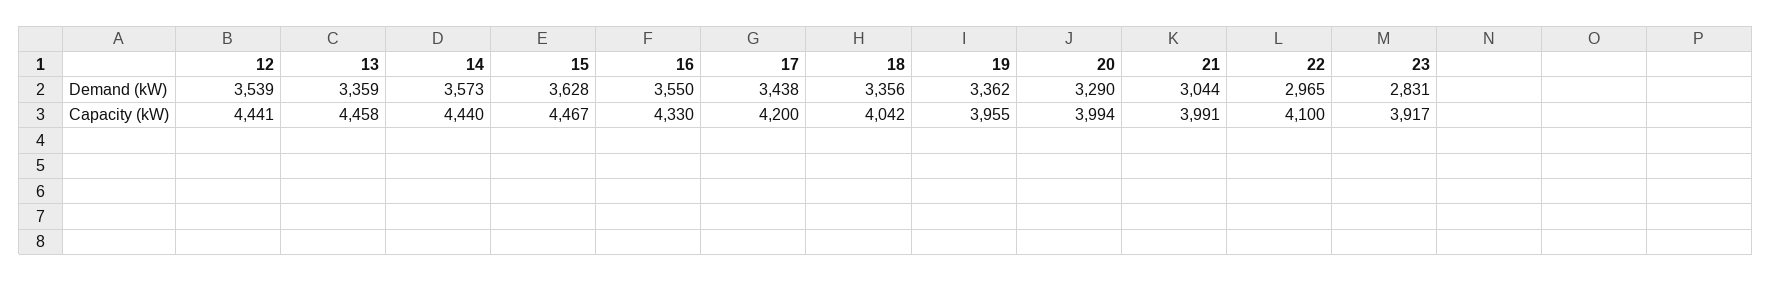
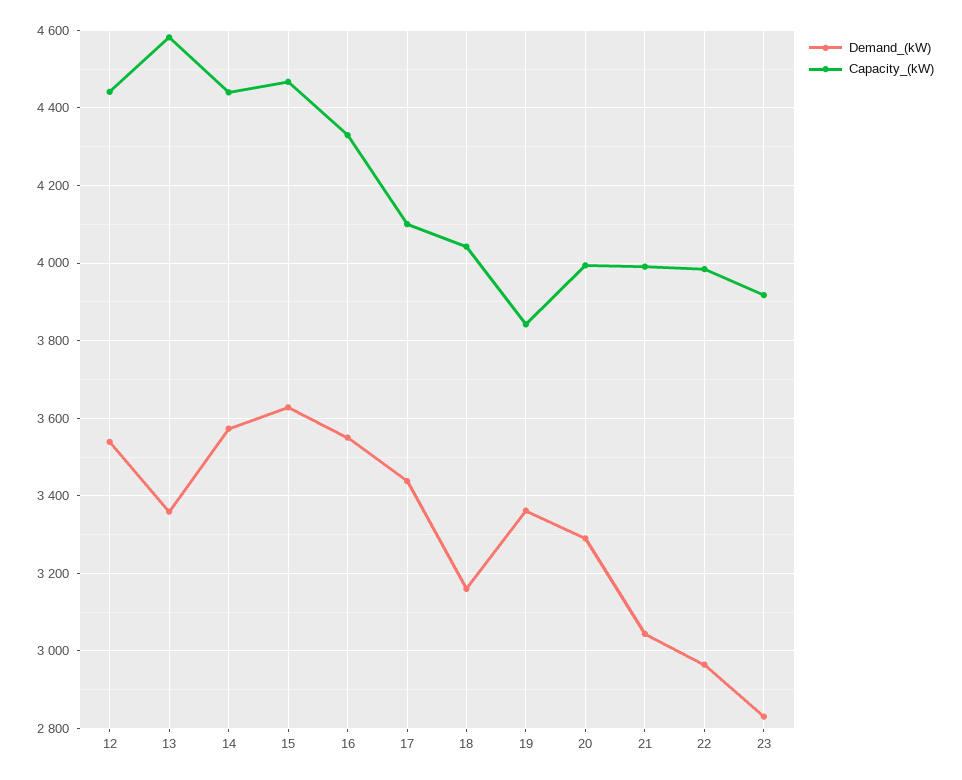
Demand (kW), 18: 3356 -> 3160
Capacity (kW), 13: 4458 -> 4580
Capacity (kW), 17: 4200 -> 4100
Capacity (kW), 19: 3955 -> 3840
Capacity (kW), 22: 4100 -> 3980

